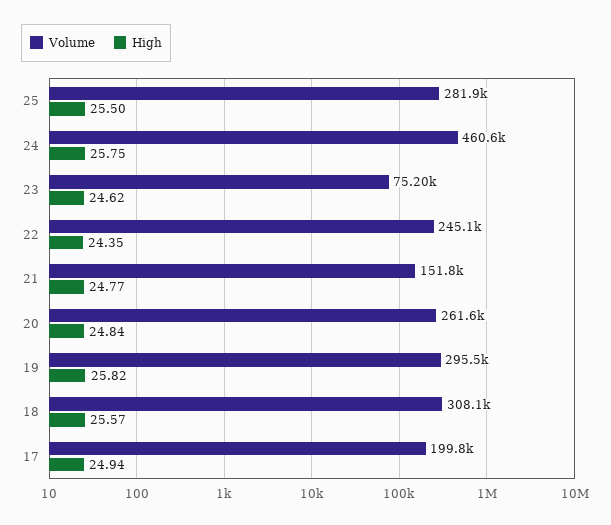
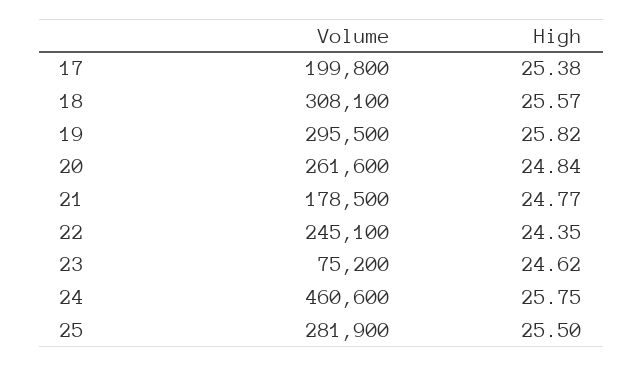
Volume, 21: 151800 -> 178500
High, 17: 24.94 -> 25.38

